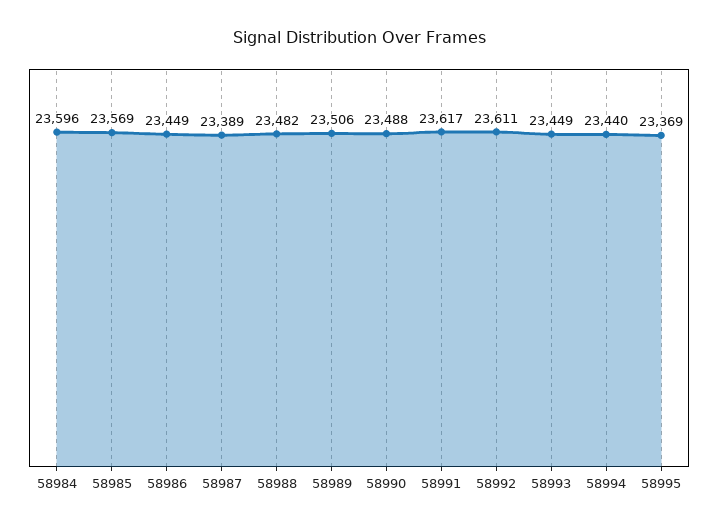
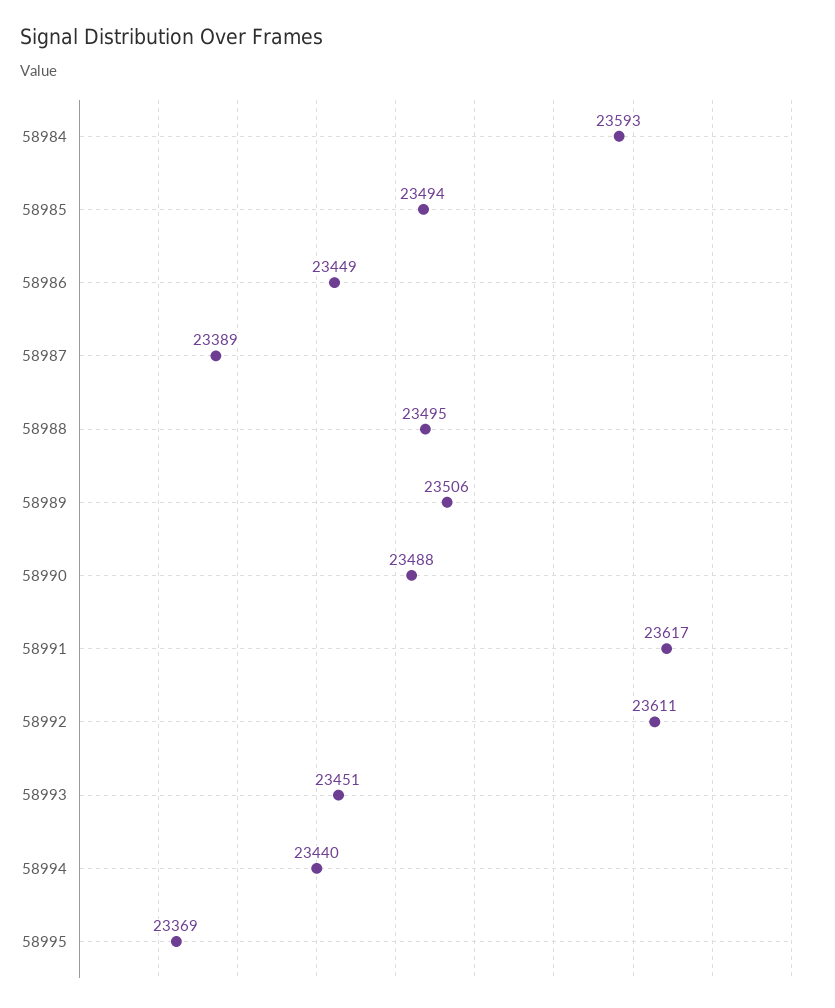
58984: 23596 -> 23593
58985: 23569 -> 23494
58988: 23482 -> 23495
58993: 23449 -> 23451

